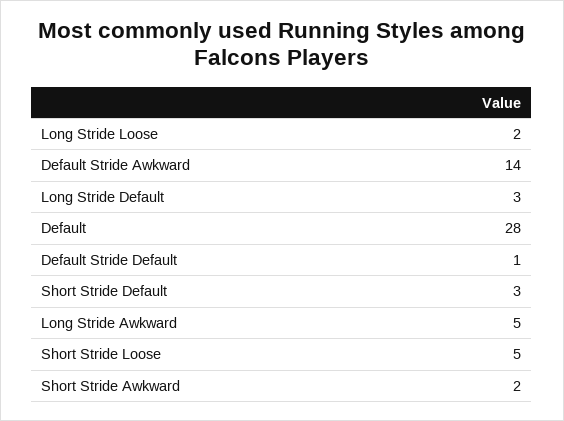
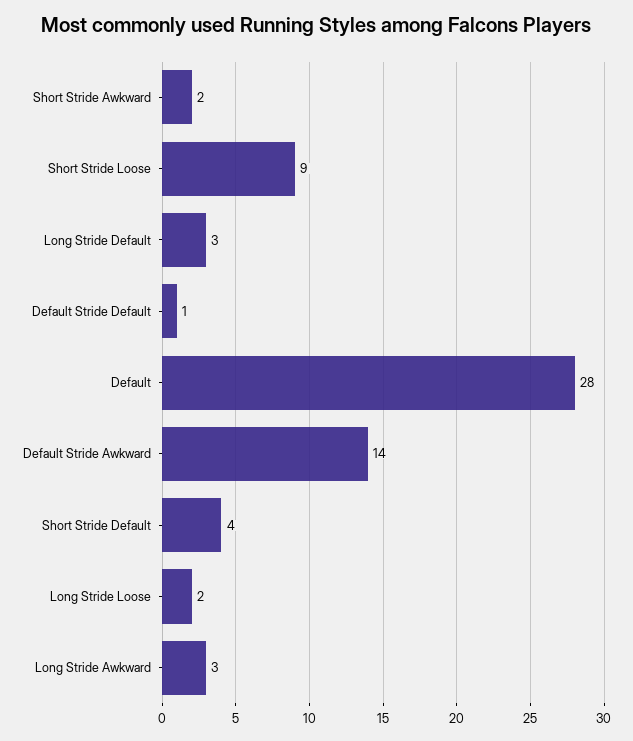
Short Stride Default: 3 -> 4
Long Stride Awkward: 5 -> 3
Short Stride Loose: 5 -> 9

